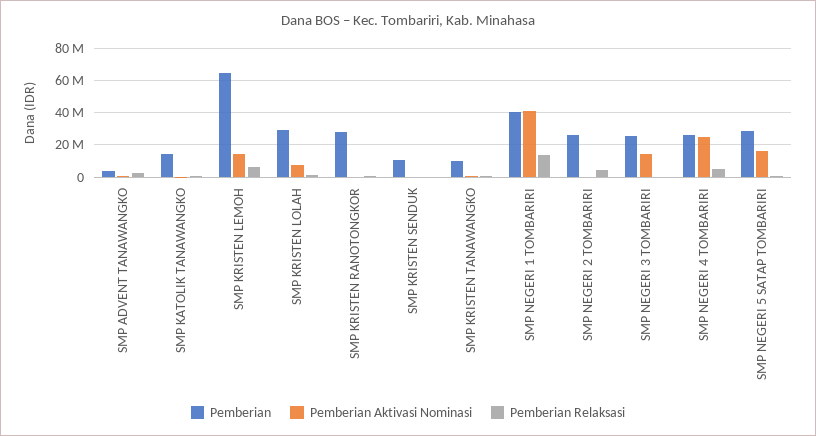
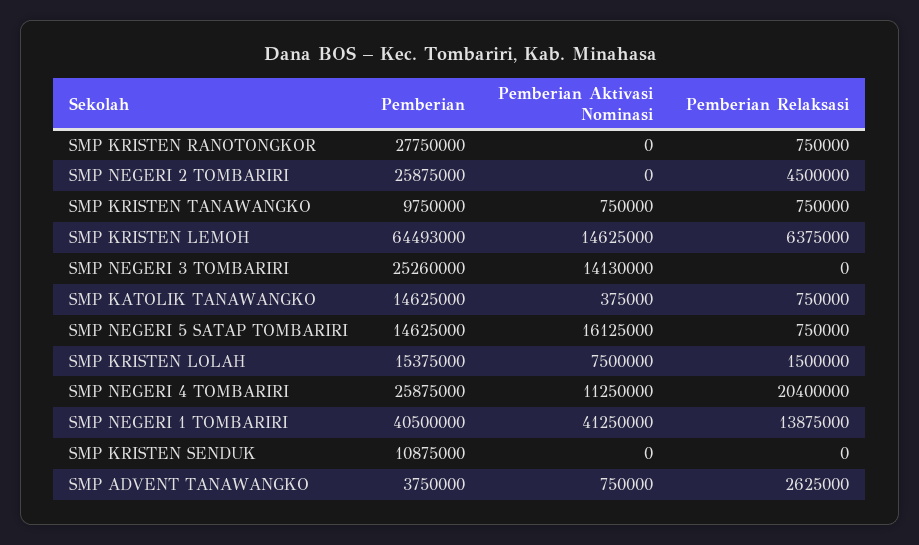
Pemberian, SMP KRISTEN LOLAH: 30000000 -> 15375000
Pemberian Aktivasi Nominasi, SMP NEGERI 4 TOMBARIRI: 25000000 -> 11250000
Pemberian Relaksasi, SMP NEGERI 4 TOMBARIRI: 5000000 -> 20400000
Pemberian, SMP NEGERI 5 SATAP TOMBARIRI: 30000000 -> 14625000

